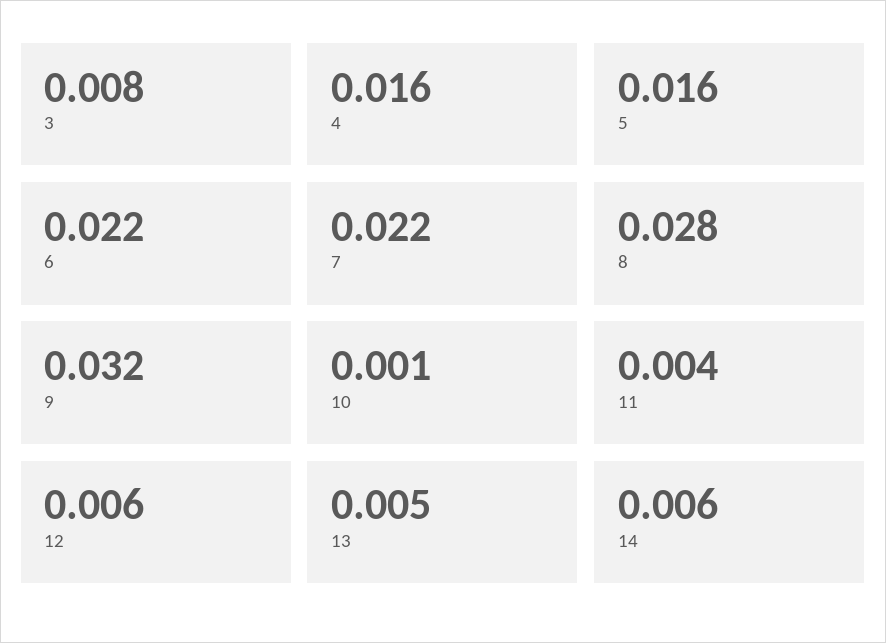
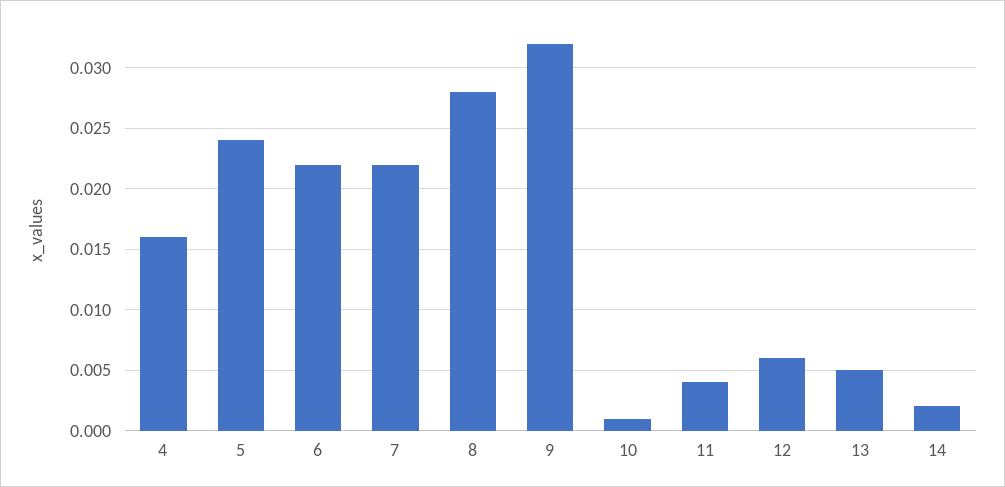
3: 0.008 -> none
5: 0.016 -> 0.024
14: 0.006 -> 0.002

